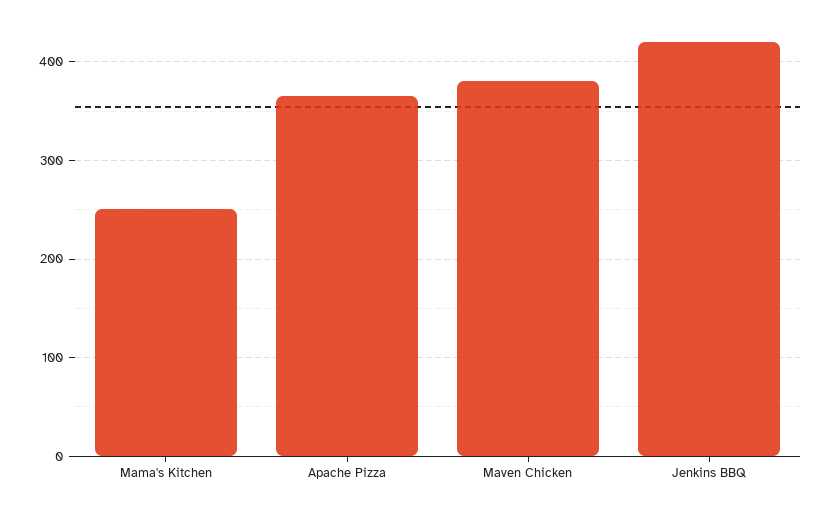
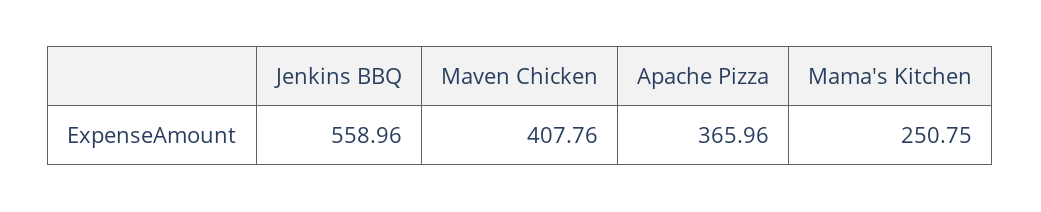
Maven Chicken: 380 -> 407.76
Jenkins BBQ: 420 -> 558.96

